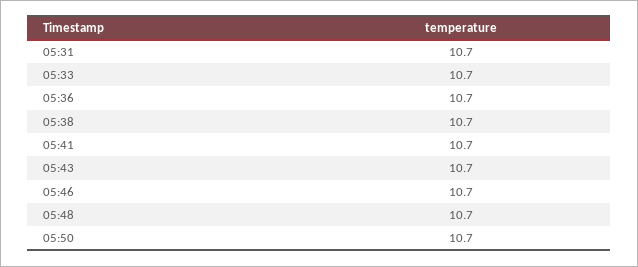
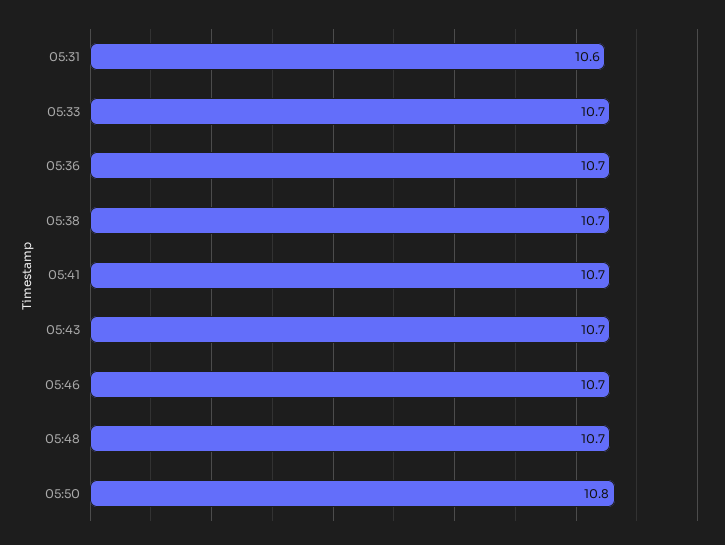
05:31: 10.7 -> 10.6
05:50: 10.7 -> 10.8

